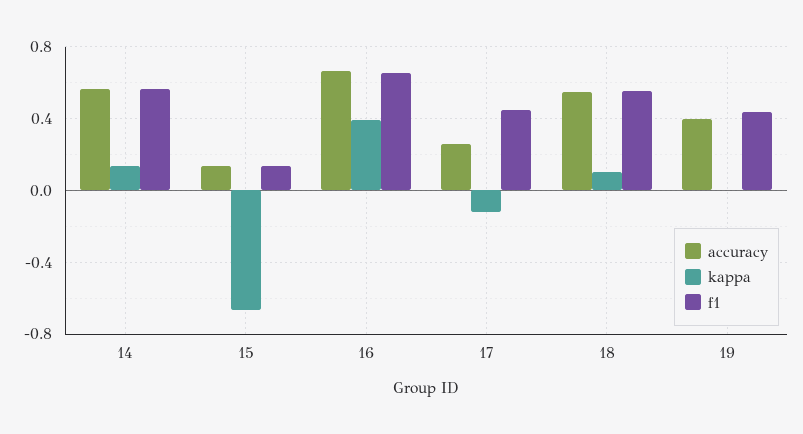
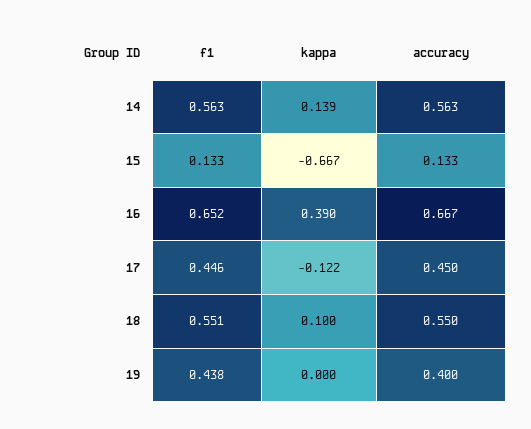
accuracy, 17: 0.25 -> 0.45

